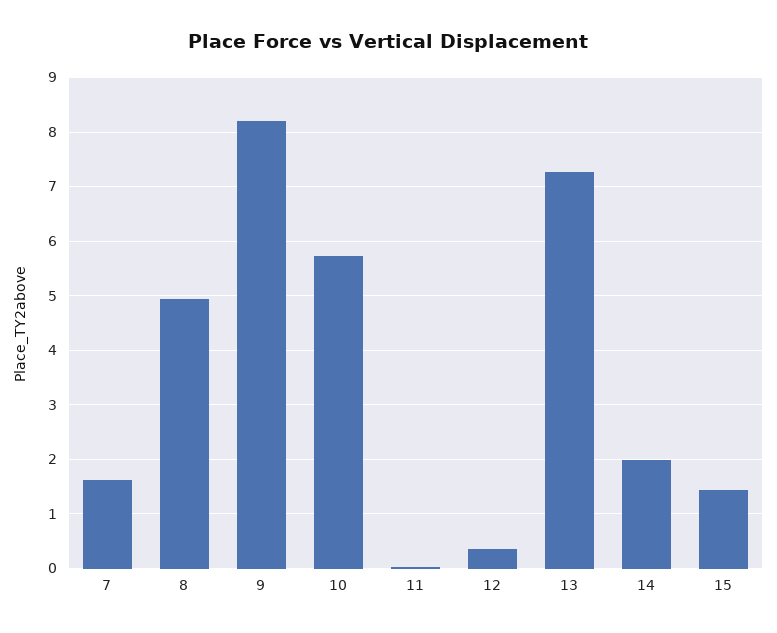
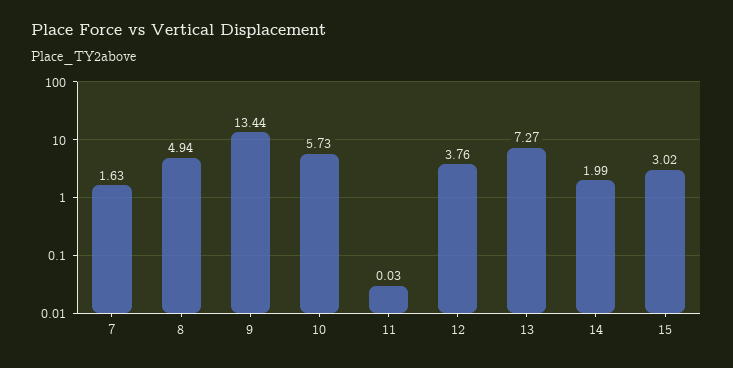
9: 8.2 -> 13.44
12: 0.4 -> 3.76
15: 1.4 -> 3.02

